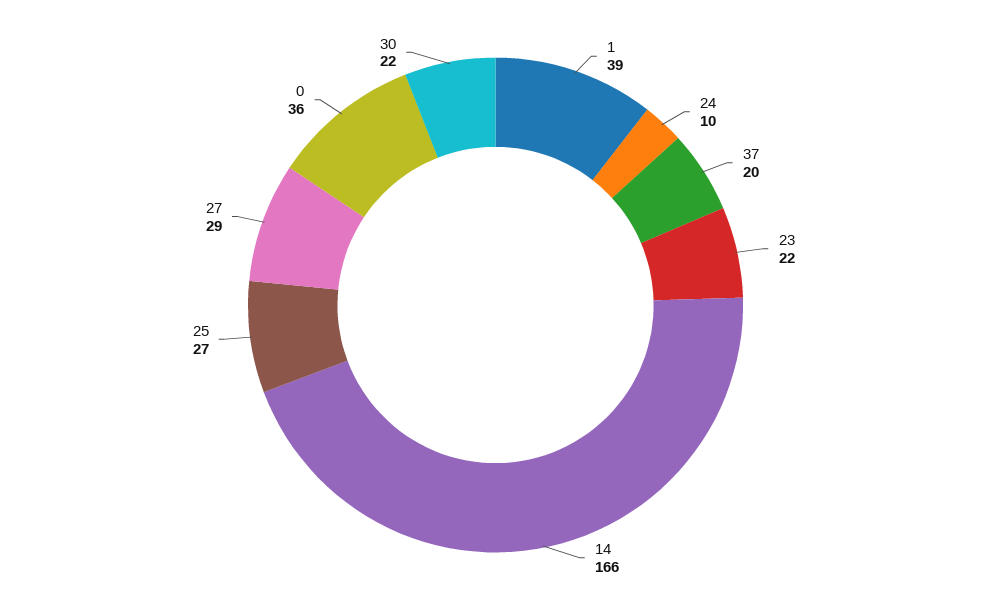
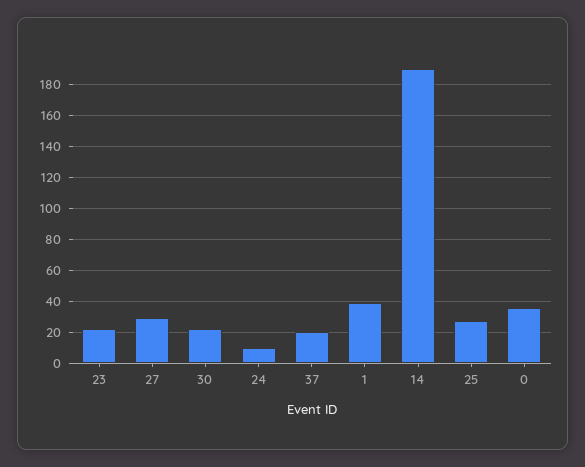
14: 166 -> 190

